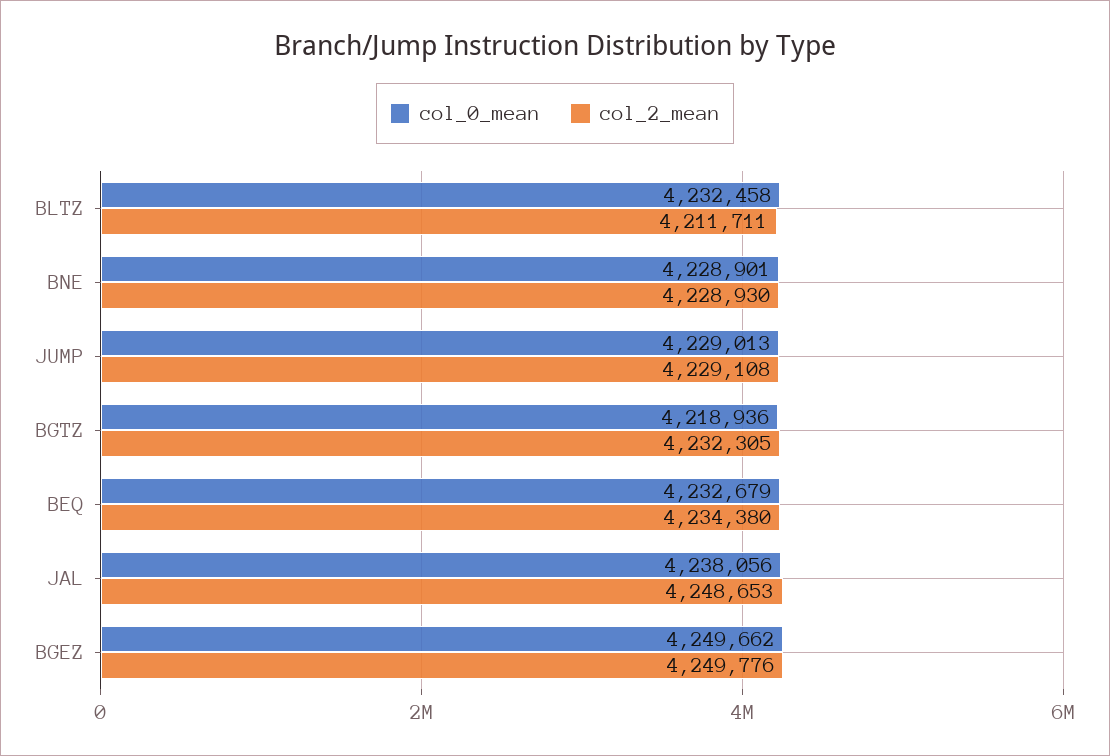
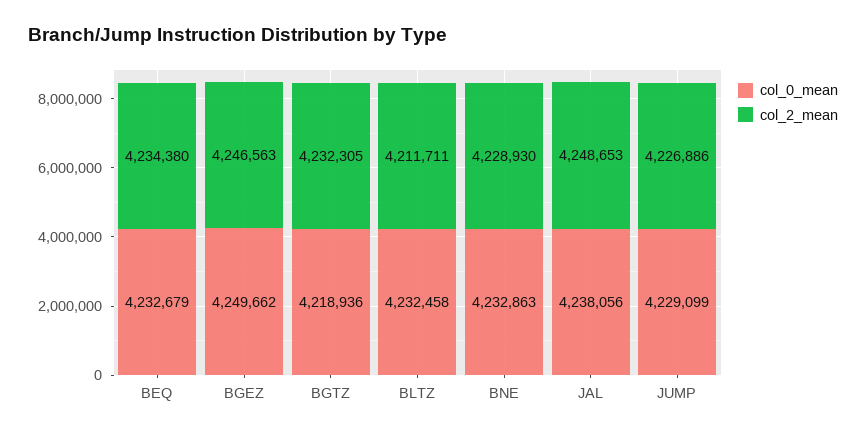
col_0_mean, BNE: 4228901 -> 4232863
col_0_mean, JUMP: 4229013 -> 4229099
col_2_mean, JUMP: 4229108 -> 4226886
col_2_mean, BGEZ: 4249776 -> 4246563

